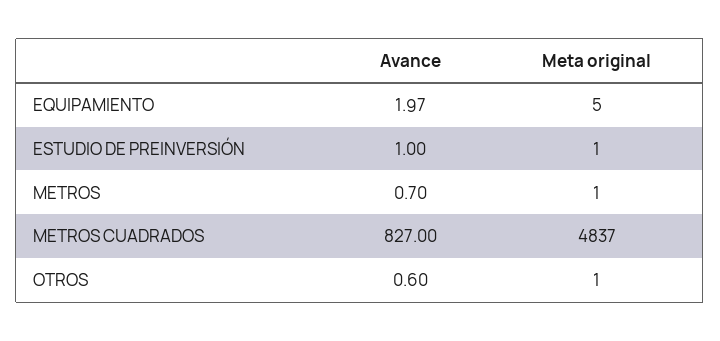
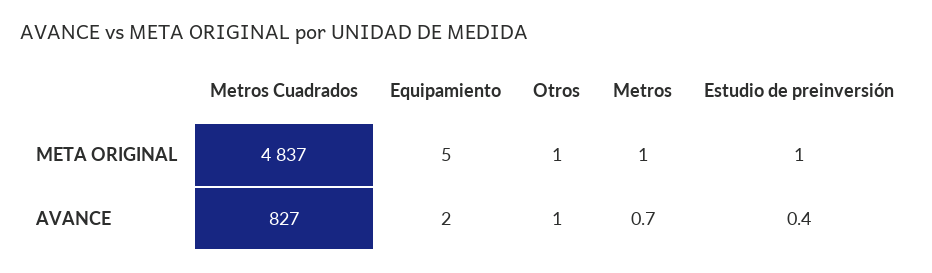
Avance, ESTUDIO DE PREINVERSIÓN: 1 -> 0.4
Avance, OTROS: 0.6 -> 1

